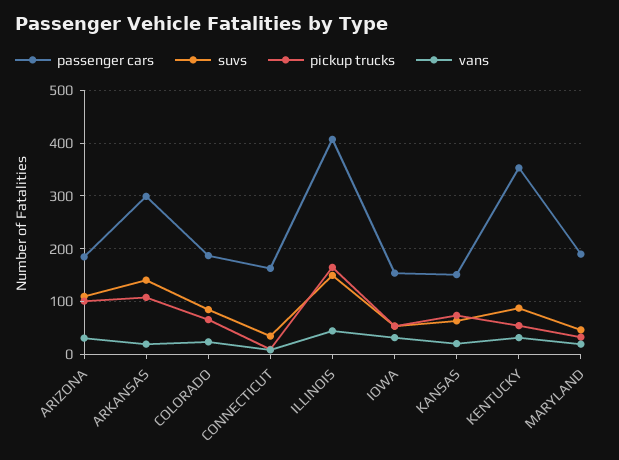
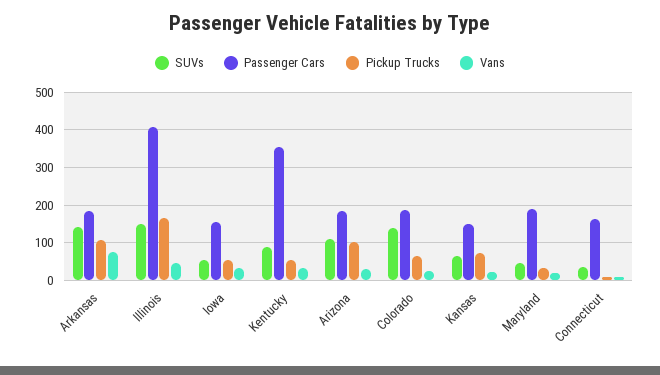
passenger cars, ARKANSAS: 300 -> 180
vans, ARKANSAS: 20 -> 80
suvs, COLORADO: 80 -> 140

